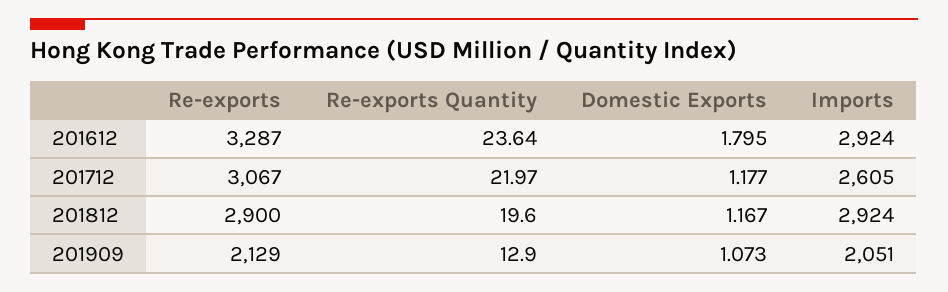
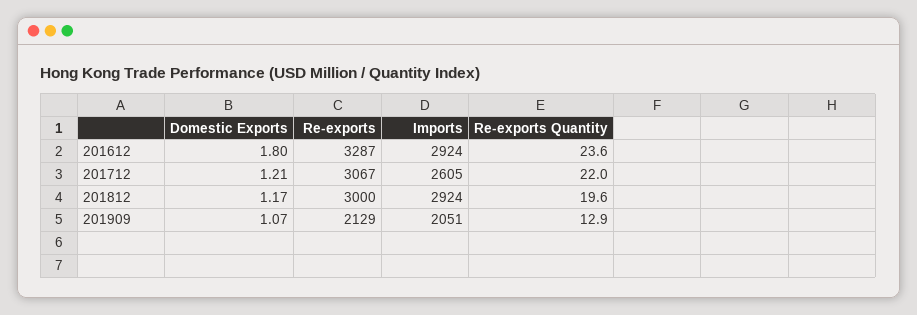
Domestic Exports, 201712: 1.177 -> 1.21
Re-exports, 201812: 2900 -> 3000

